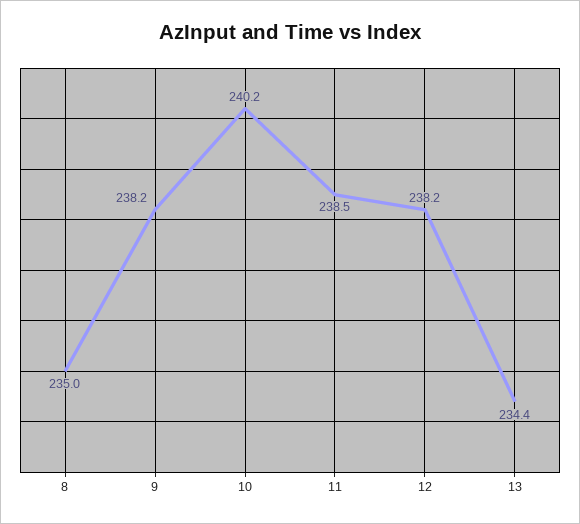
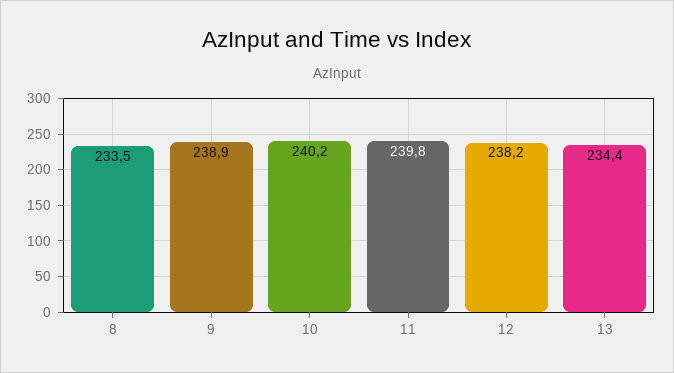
8: 235 -> 233.5
9: 238.2 -> 238.9
11: 238.5 -> 239.8

